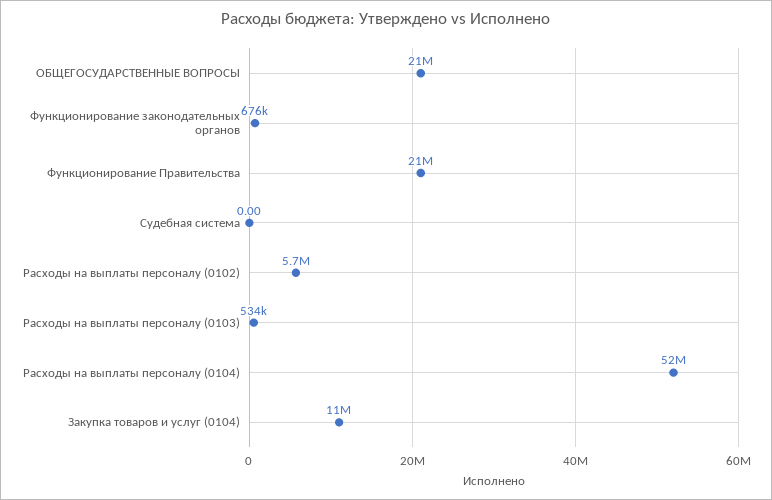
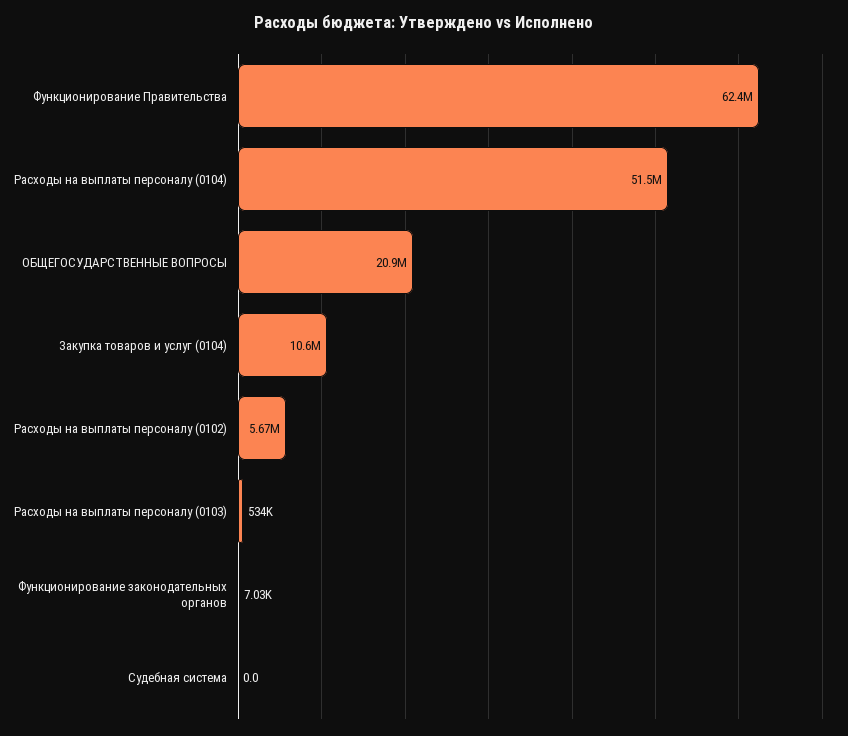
Функционирование законодательных органов: 676000 -> 7030
Функционирование Правительства: 21000000 -> 62400000

